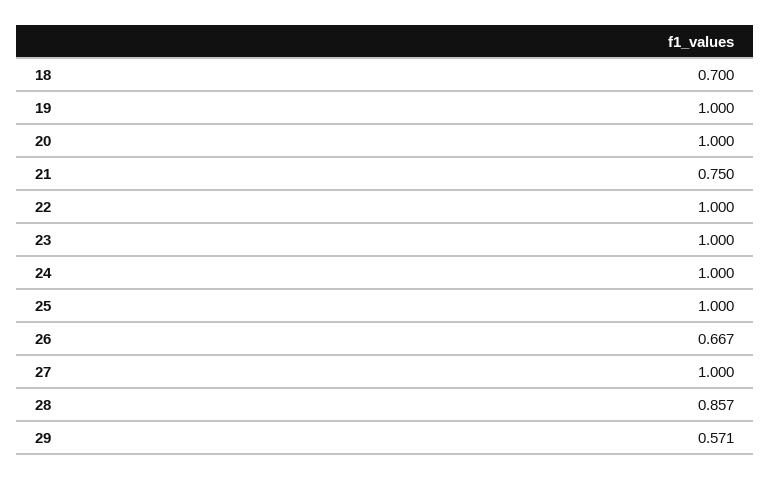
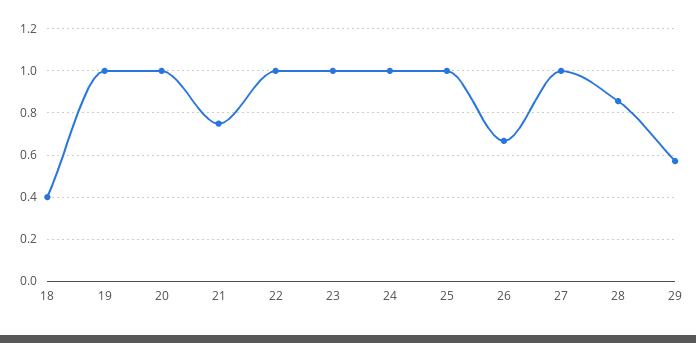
18: 0.7 -> 0.4

